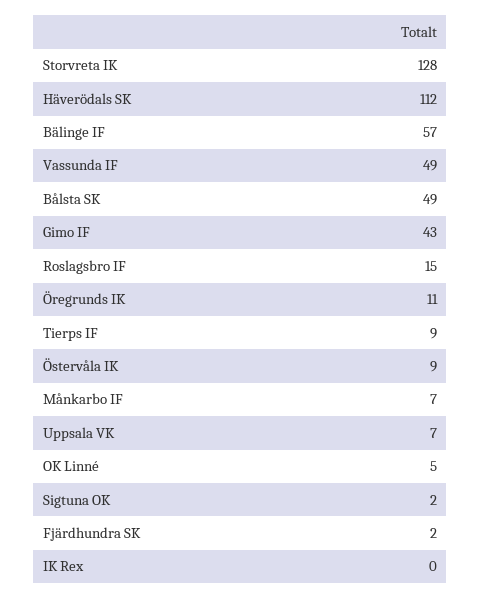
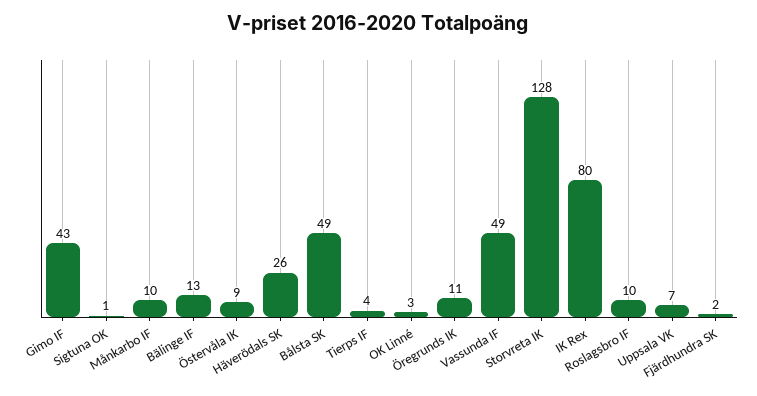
Häverödals SK: 112 -> 26
Bälinge IF: 57 -> 13
Roslagsbro IF: 15 -> 10
Tierps IF: 9 -> 4
Månkarbo IF: 7 -> 10
OK Linné: 5 -> 3
Sigtuna OK: 2 -> 1
IK Rex: 0 -> 80

